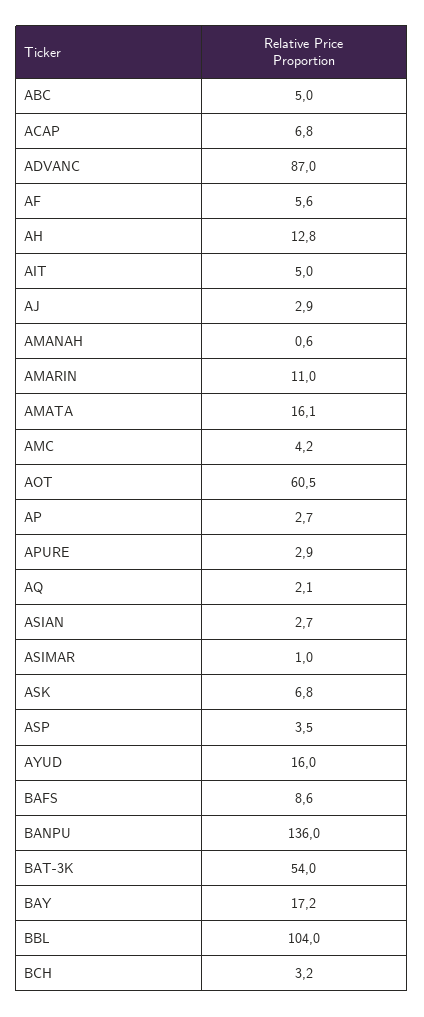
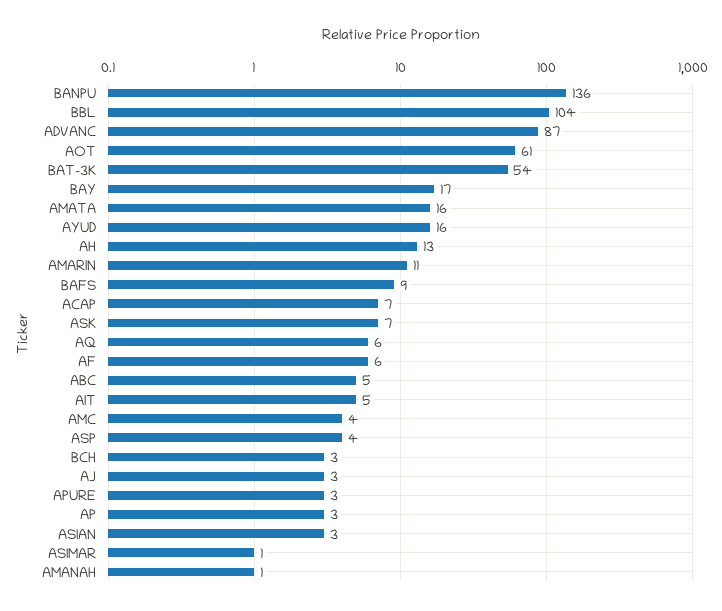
AQ: 2.1 -> 6

